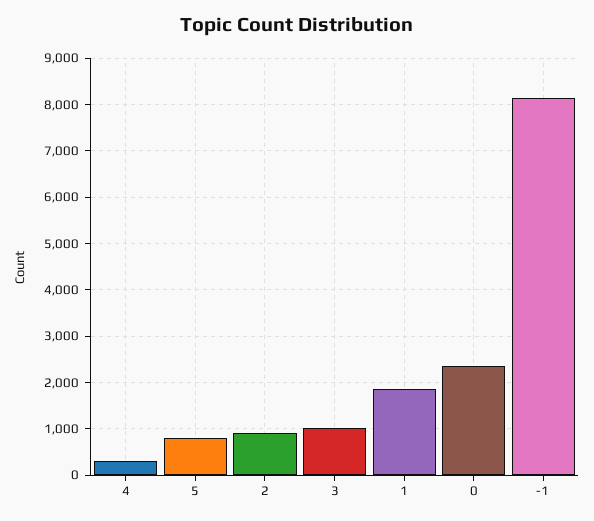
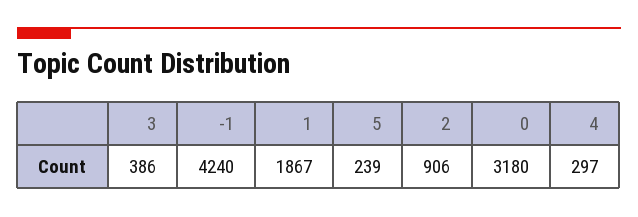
5: 800 -> 239
3: 1000 -> 386
0: 2400 -> 3180
-1: 8200 -> 4240

